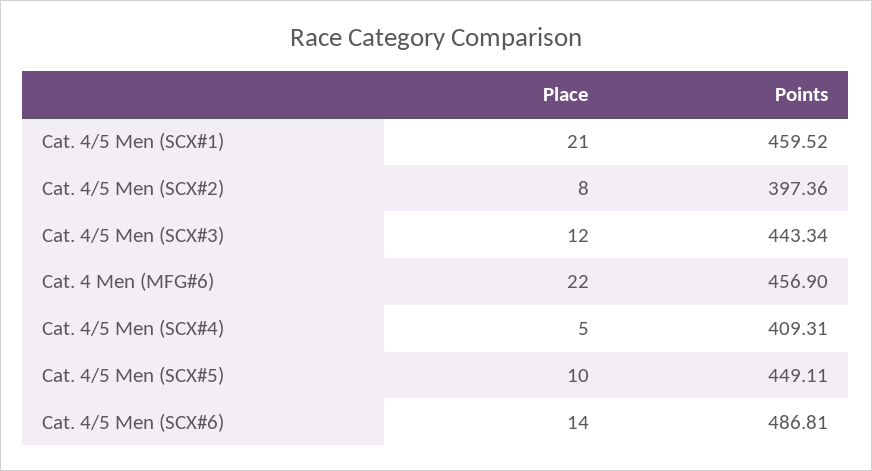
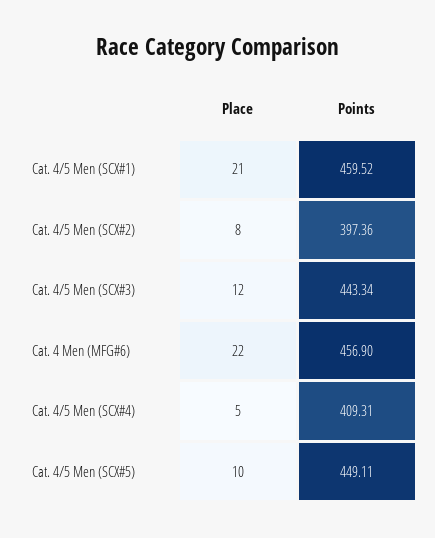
Place, Cat. 4/5 Men (SCX#6): 14 -> none
Points, Cat. 4/5 Men (SCX#6): 486.81 -> none

